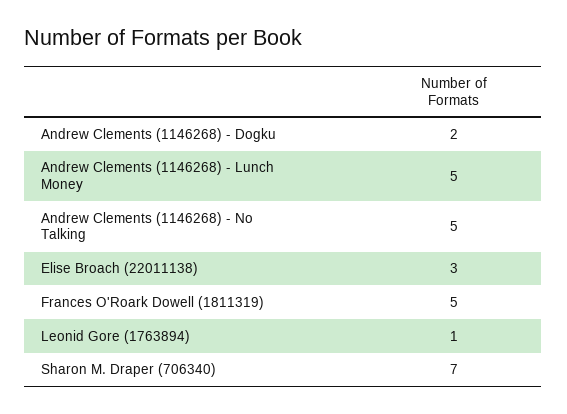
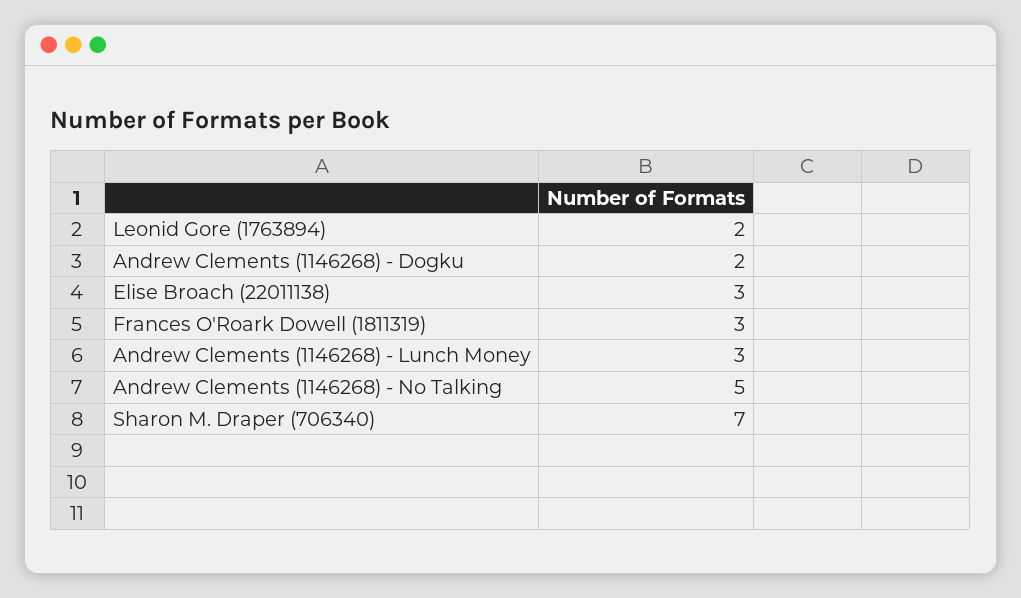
Andrew Clements (1146268) - Lunch Money: 5 -> 3
Frances O'Roark Dowell (1811319): 5 -> 3
Leonid Gore (1763894): 1 -> 2

